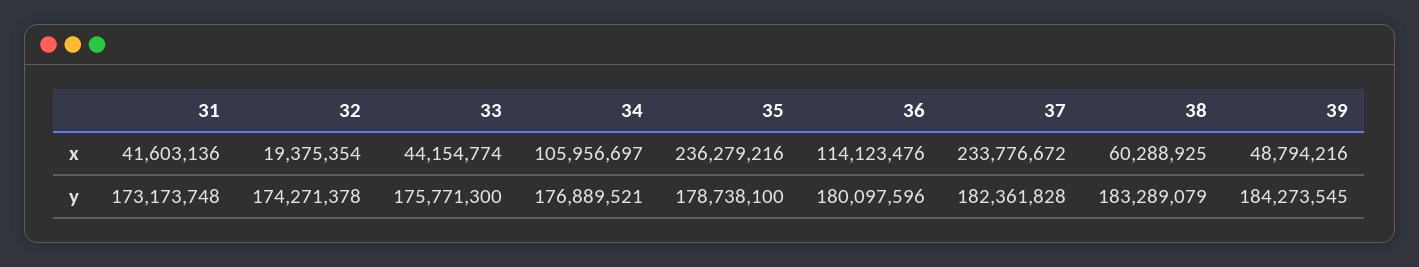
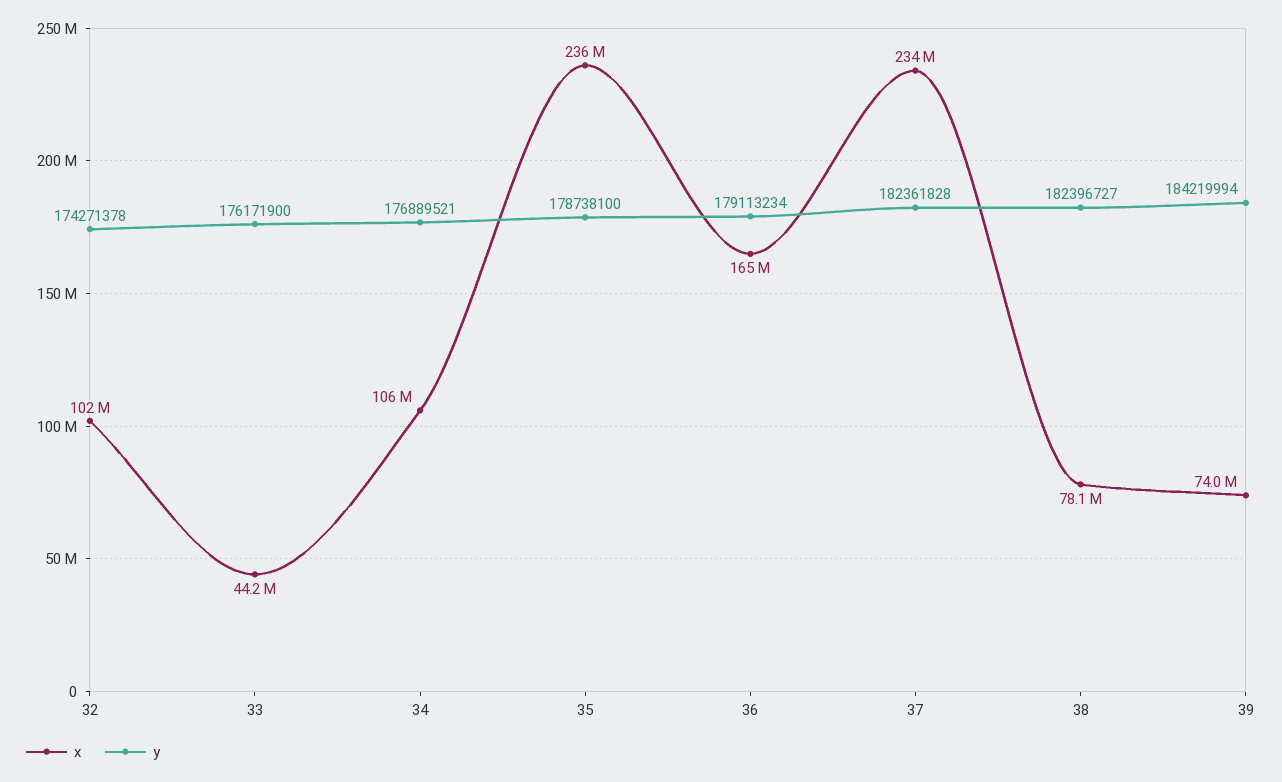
x, 31: 41603136 -> none
x, 32: 19375354 -> 102000000
x, 36: 114123476 -> 165000000
x, 38: 60288925 -> 78100000
x, 39: 48794216 -> 74000000
y, 31: 173173748 -> none
y, 33: 175771300 -> 176171900
y, 36: 180097596 -> 179113234
y, 38: 183289079 -> 182396727
y, 39: 184273545 -> 184219994

